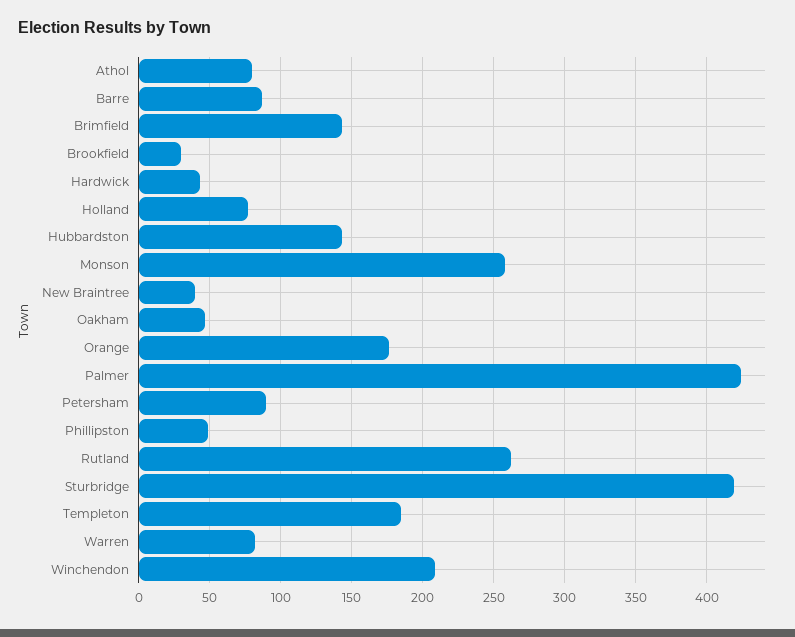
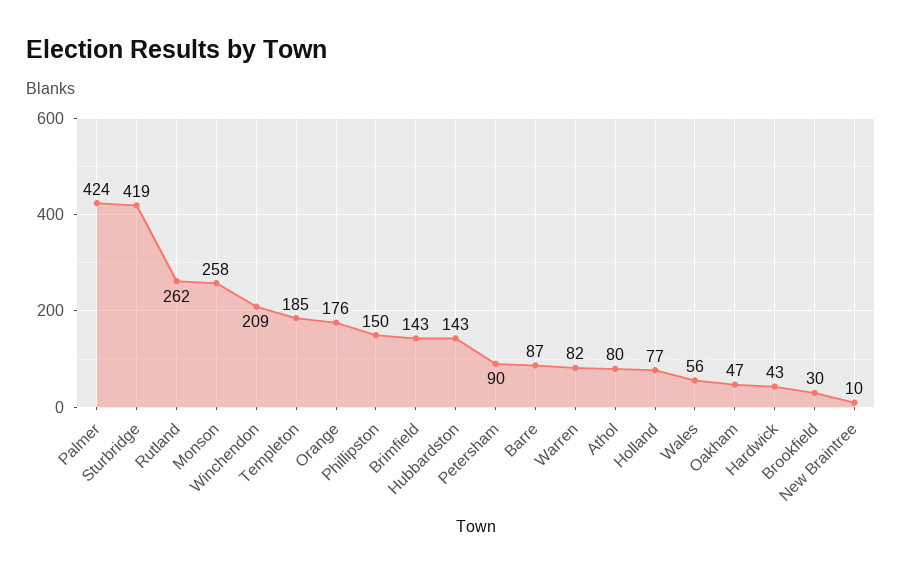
New Braintree: 40 -> 10
Phillipston: 50 -> 150
Wales: none -> 56

